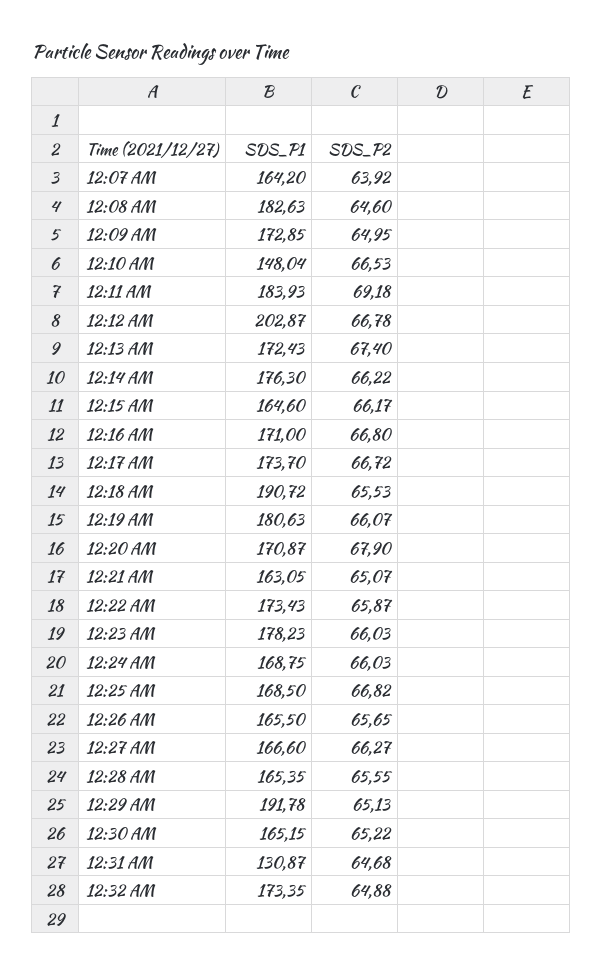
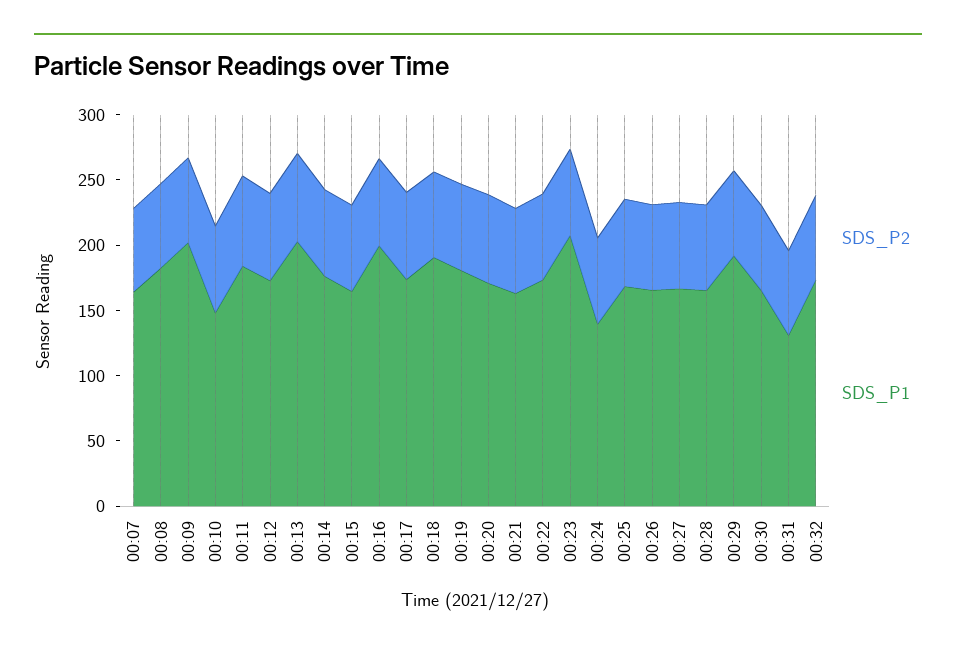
SDS_P1, 12:09 AM: 172.85 -> 200
SDS_P1, 12:12 AM: 202.87 -> 170
SDS_P1, 12:13 AM: 172.43 -> 200
SDS_P1, 12:16 AM: 171 -> 200
SDS_P1, 12:23 AM: 178.23 -> 210
SDS_P1, 12:24 AM: 168.75 -> 140

